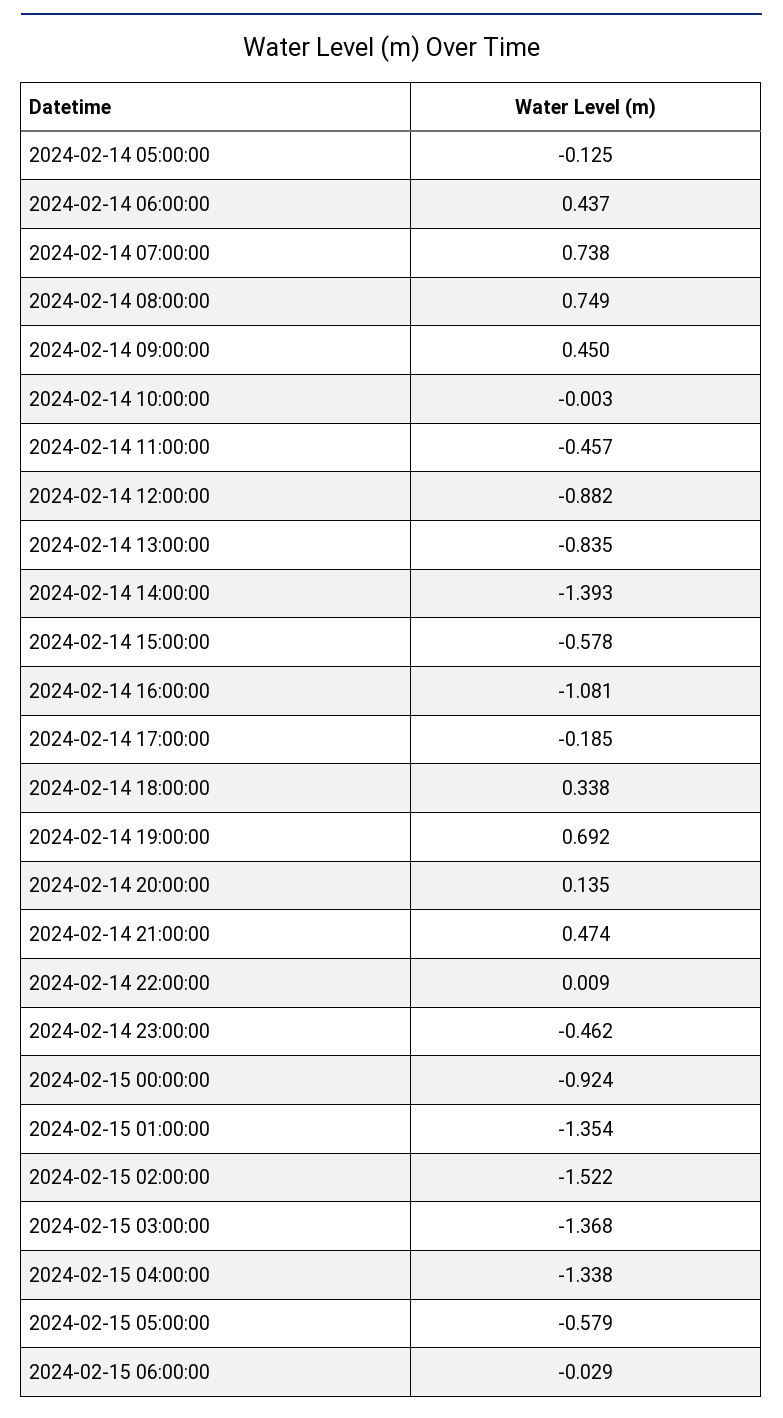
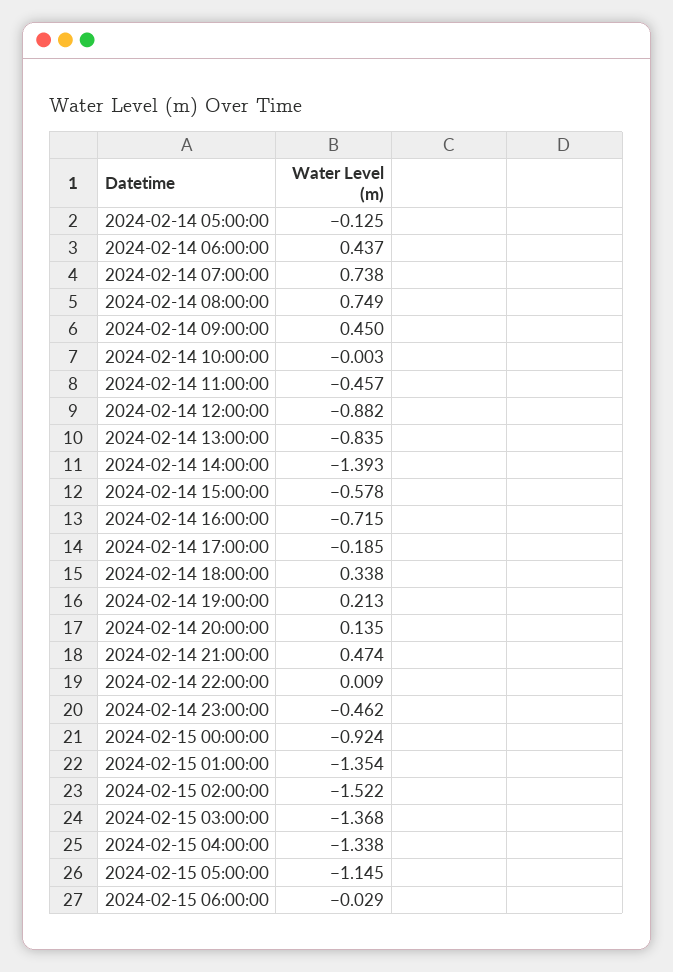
2024-02-14 16:00:00: -1.081 -> -0.715
2024-02-14 19:00:00: 0.692 -> 0.213
2024-02-15 05:00:00: -0.579 -> -1.145

